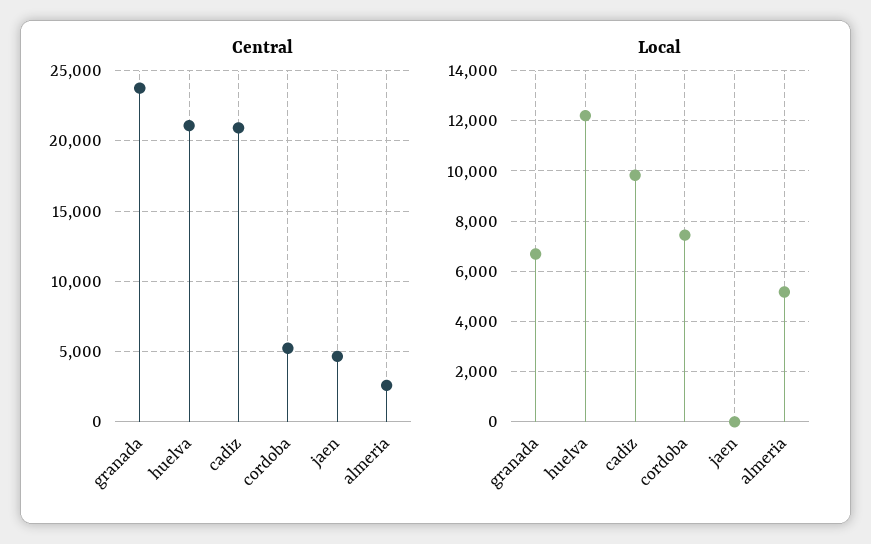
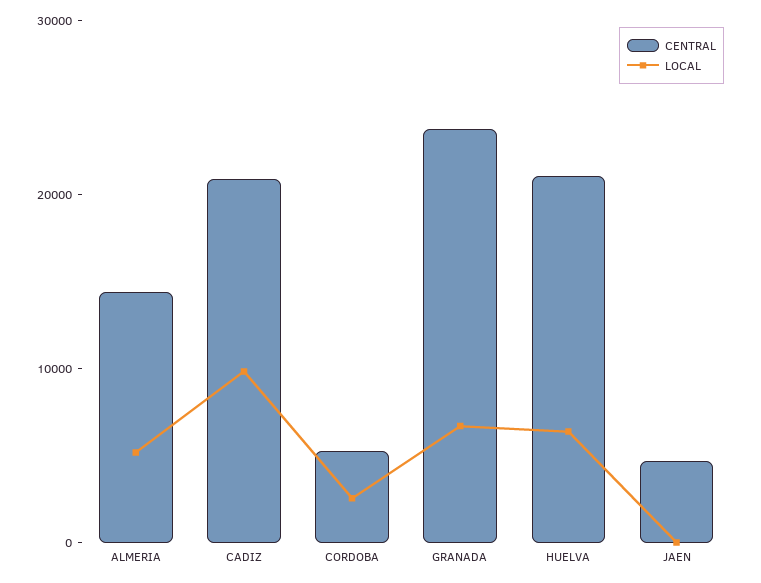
Central, almeria: 2500 -> 14000
Local, huelva: 12250 -> 6000
Local, cordoba: 7500 -> 2000

